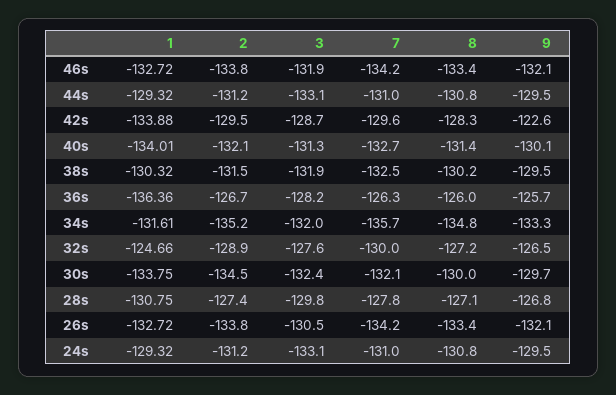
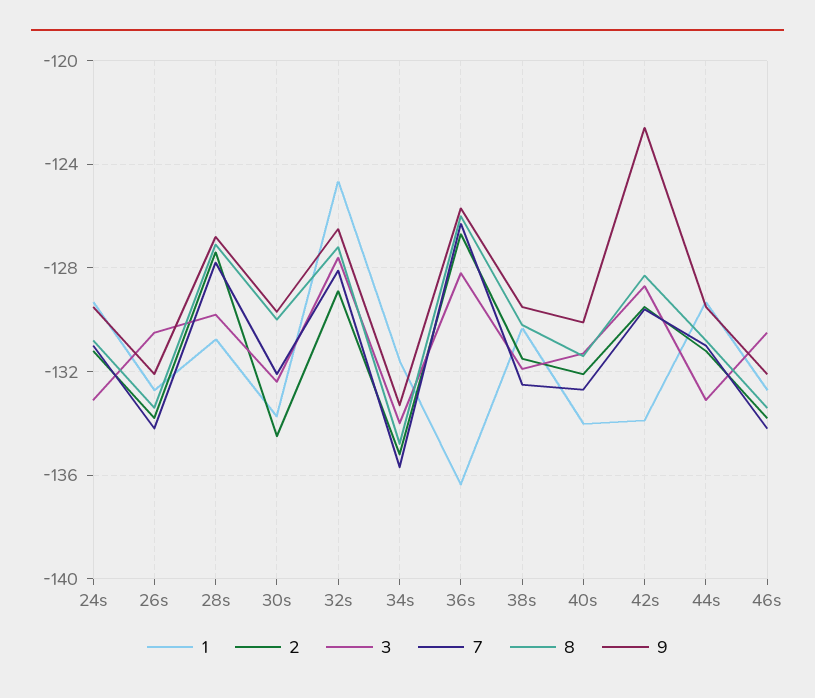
3, 46s: -131.9 -> -130.5
3, 34s: -132 -> -134
7, 32s: -130 -> -128

